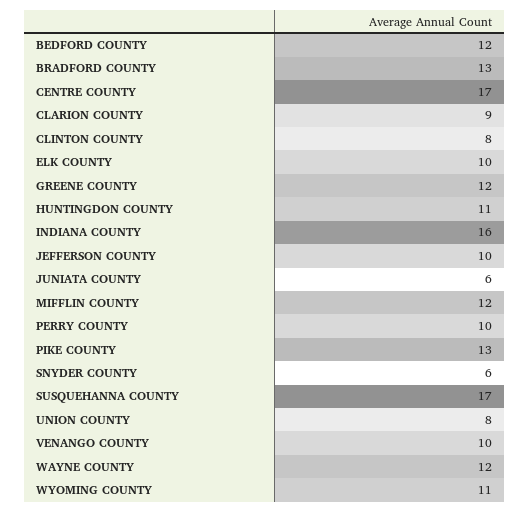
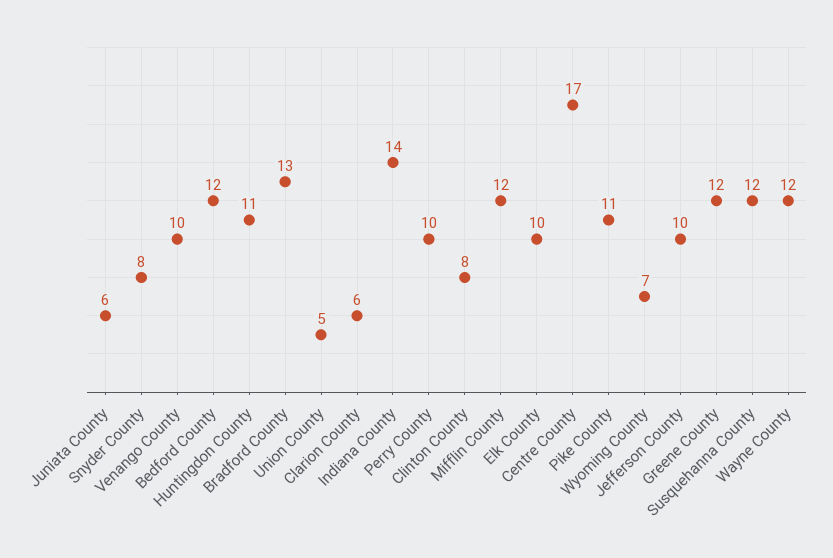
CLARION COUNTY: 9 -> 6
INDIANA COUNTY: 16 -> 14
PIKE COUNTY: 13 -> 11
SNYDER COUNTY: 6 -> 8
SUSQUEHANNA COUNTY: 17 -> 12
UNION COUNTY: 8 -> 5
WYOMING COUNTY: 11 -> 7

